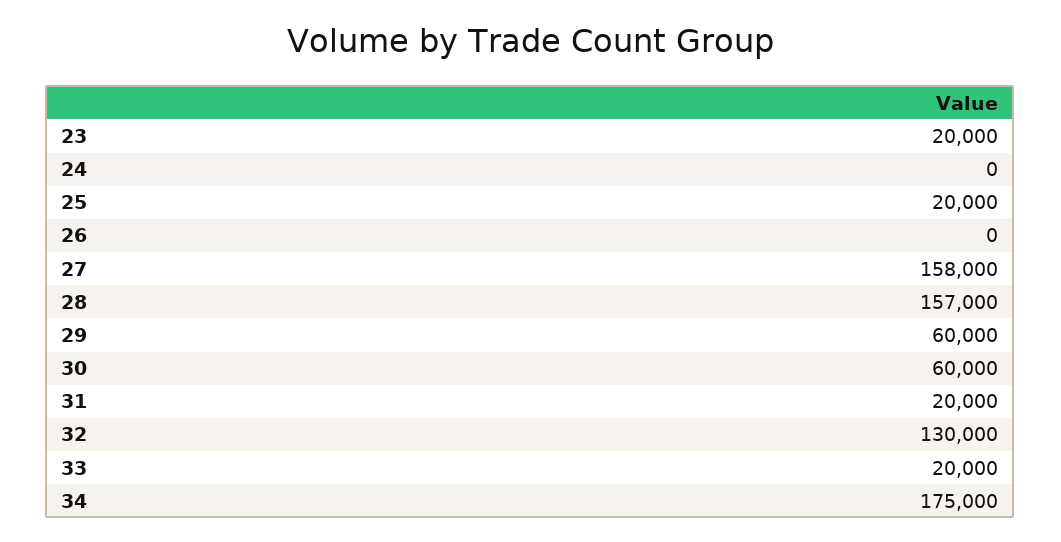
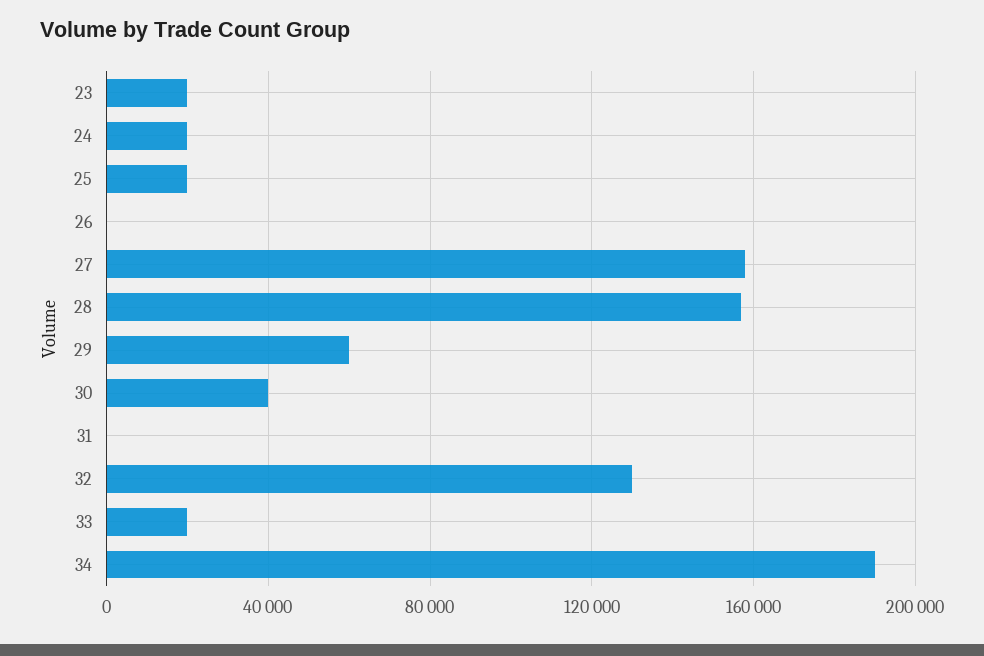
24: 0 -> 20000
30: 60000 -> 40000
31: 20000 -> 0
34: 175000 -> 190000

